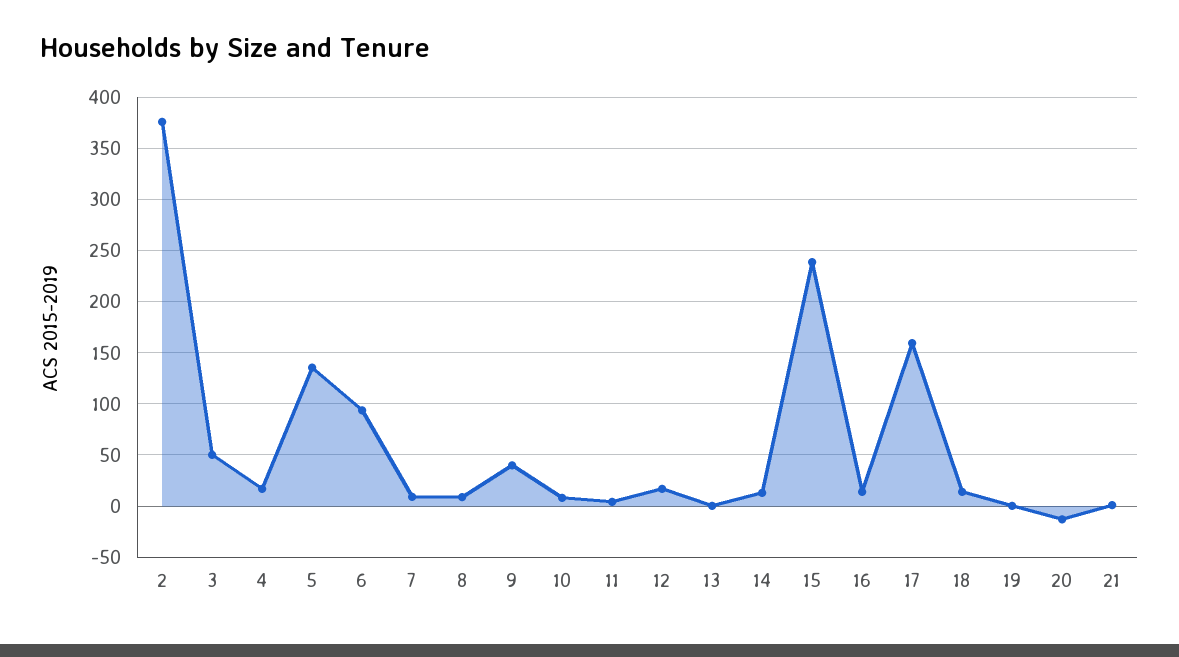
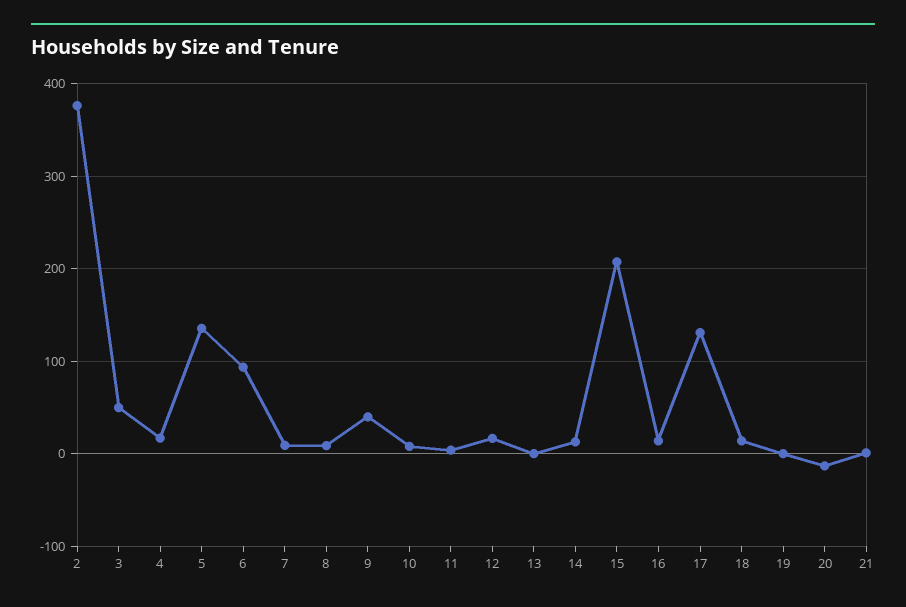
15: 240 -> 210
17: 160 -> 130

